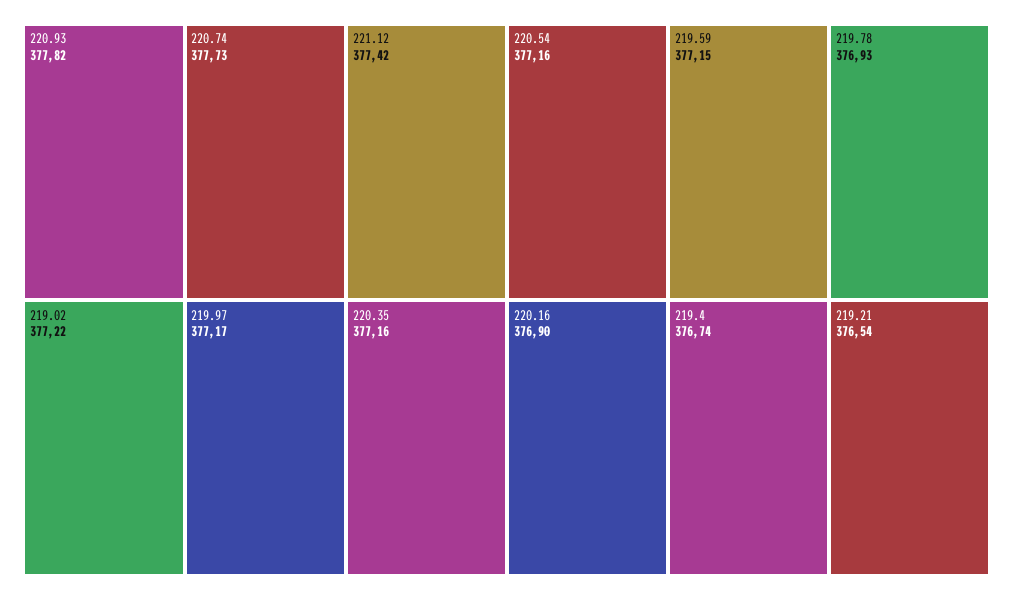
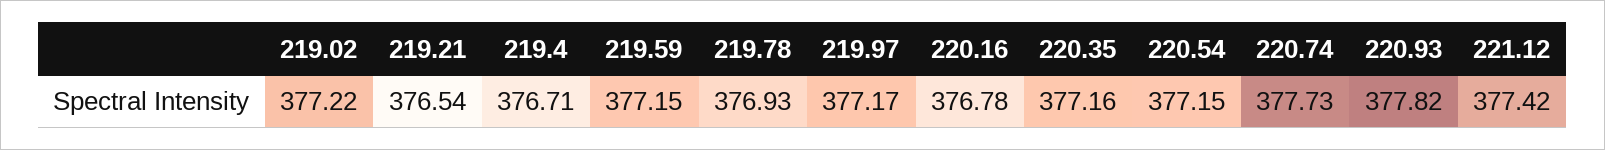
220.54: 377.16 -> 377.15
220.16: 376.9 -> 376.78
219.4: 376.74 -> 376.71

